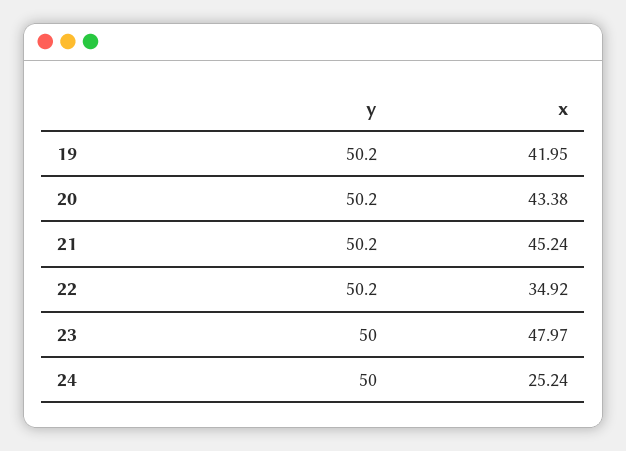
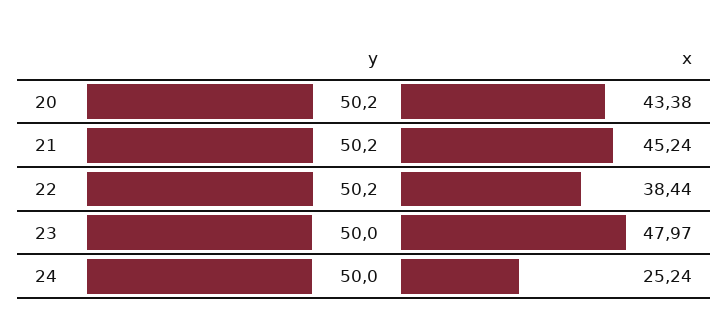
y, 19: 50.2 -> none
x, 19: 41.95 -> none
x, 22: 34.92 -> 38.44

